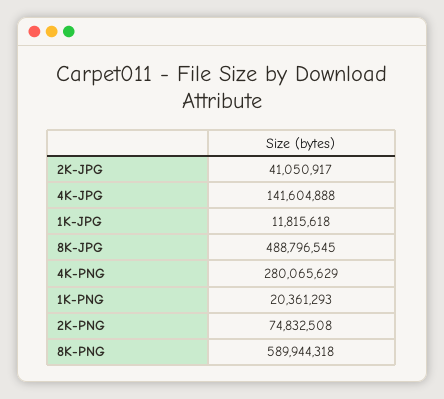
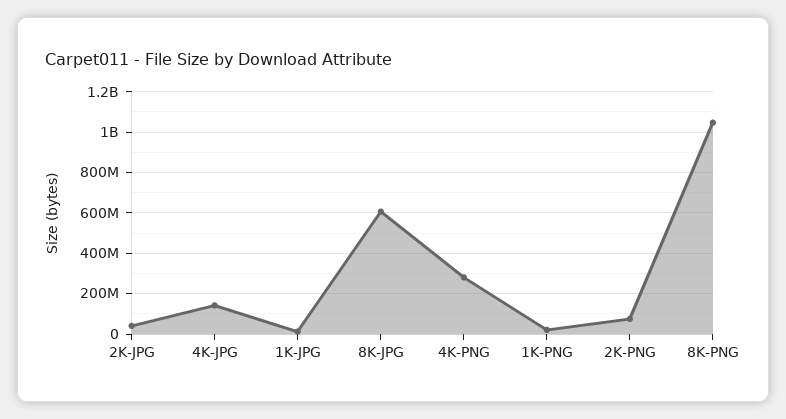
8K-JPG: 488796545 -> 600000000
8K-PNG: 589944318 -> 1050000000

